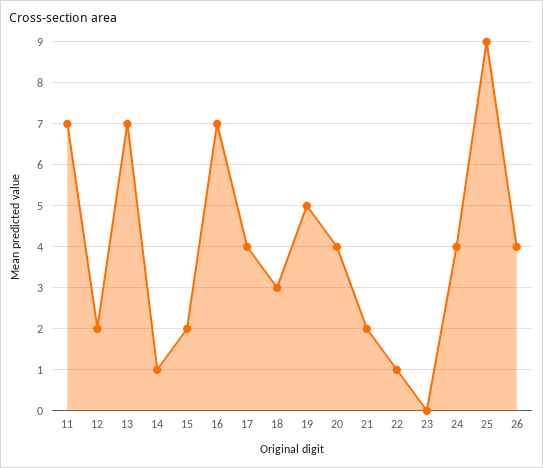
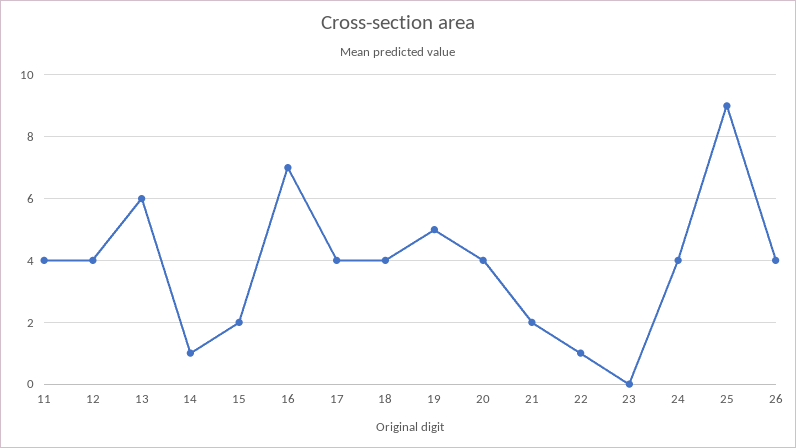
11: 7 -> 4
12: 2 -> 4
13: 7 -> 6
18: 3 -> 4

